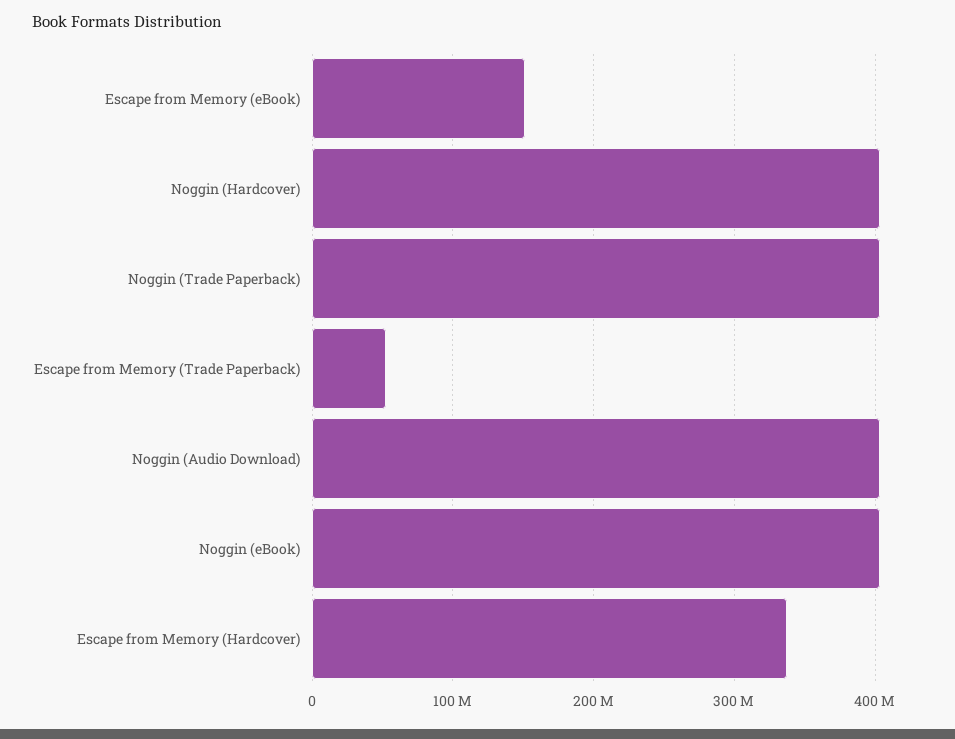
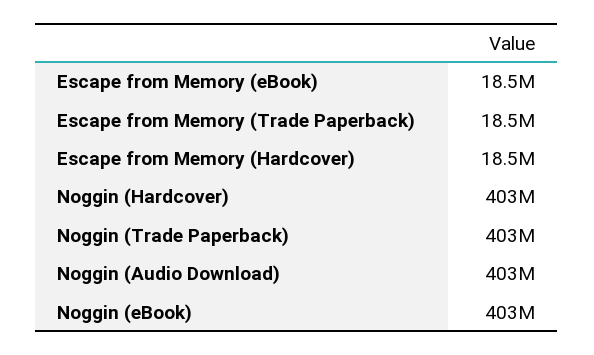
Escape from Memory (eBook): 150000000 -> 18500000
Escape from Memory (Trade Paperback): 50000000 -> 18500000
Escape from Memory (Hardcover): 340000000 -> 18500000

